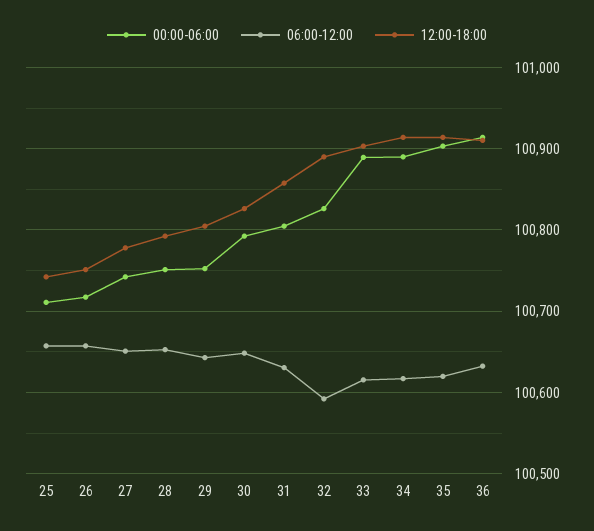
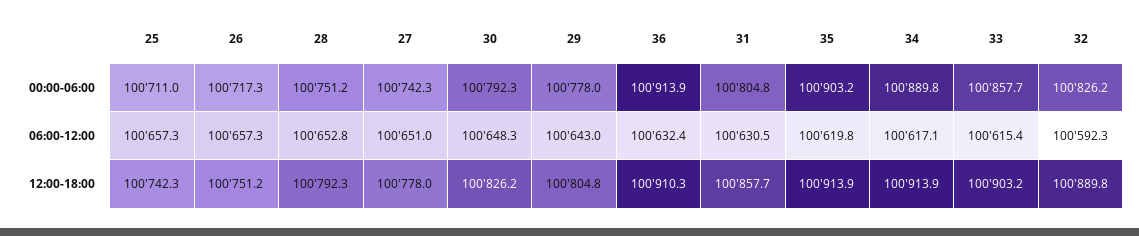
00:00-06:00, 29: 100750 -> 100778
00:00-06:00, 33: 100890 -> 100857.7

